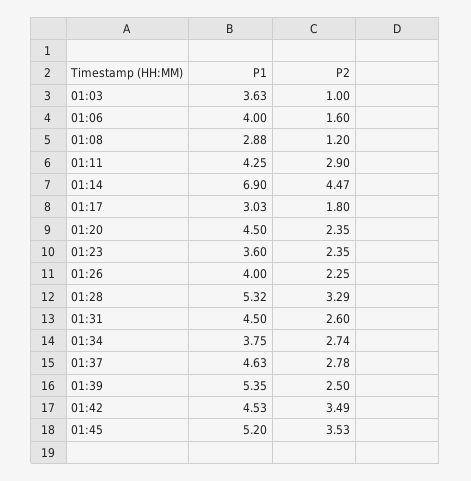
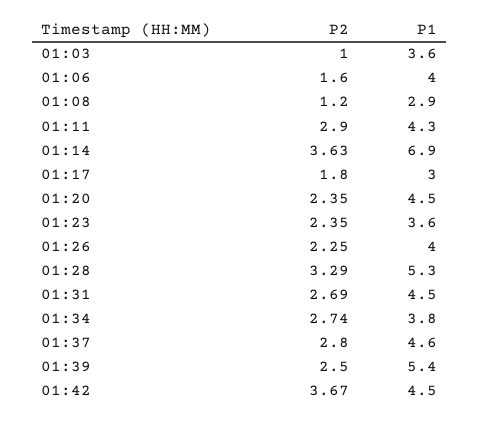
P2, 01:14: 4.47 -> 3.63
P2, 01:31: 2.6 -> 2.69
P2, 01:37: 2.78 -> 2.8
P2, 01:42: 3.49 -> 3.67
P1, 01:45: 5.2 -> none
P2, 01:45: 3.53 -> none

